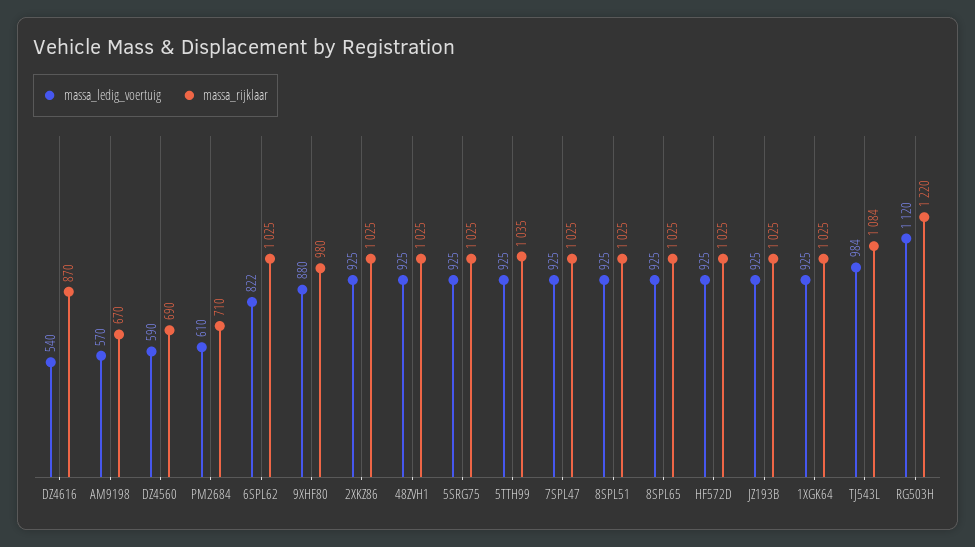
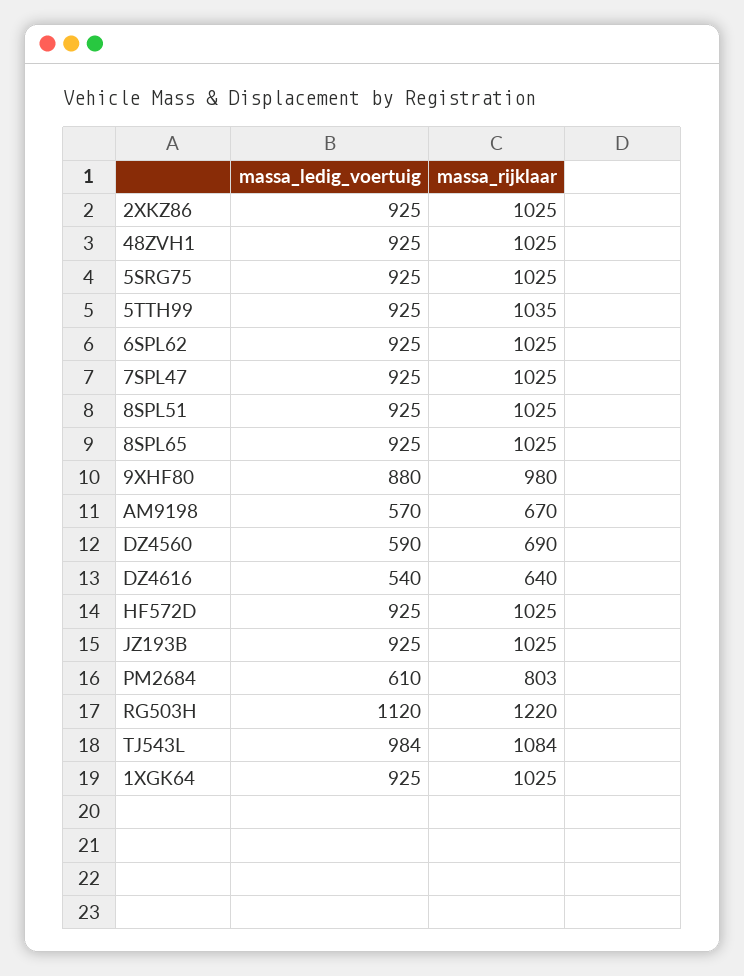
massa_rijklaar, DZ4616: 870 -> 640
massa_rijklaar, PM2684: 710 -> 803
massa_ledig_voertuig, 6SPL62: 822 -> 925

